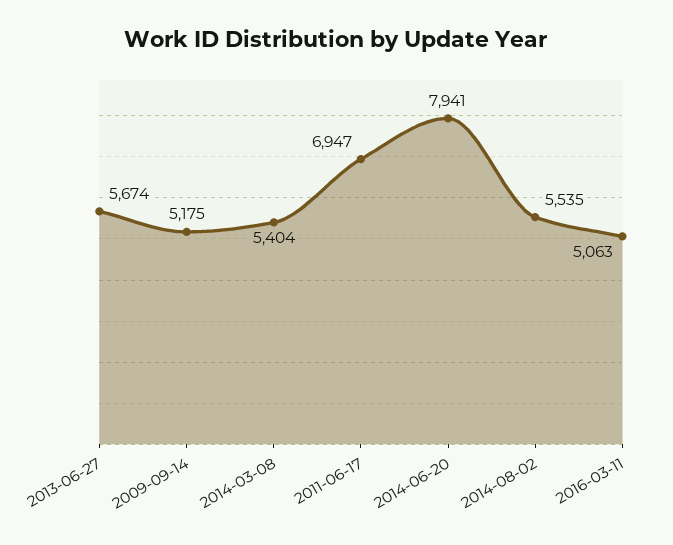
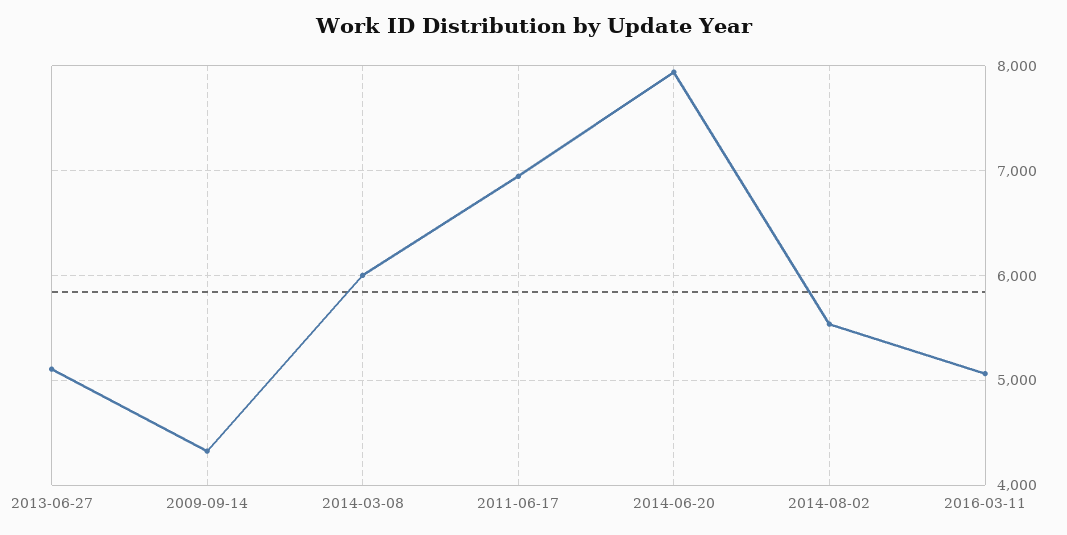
2013-06-27: 5674 -> 5100
2009-09-14: 5175 -> 4300
2014-03-08: 5404 -> 6000

